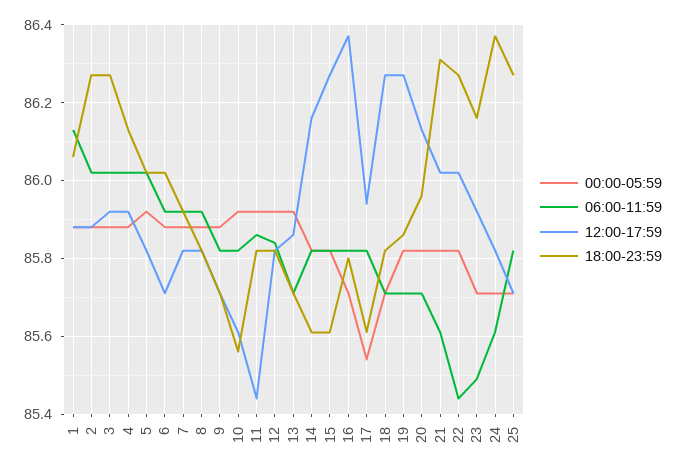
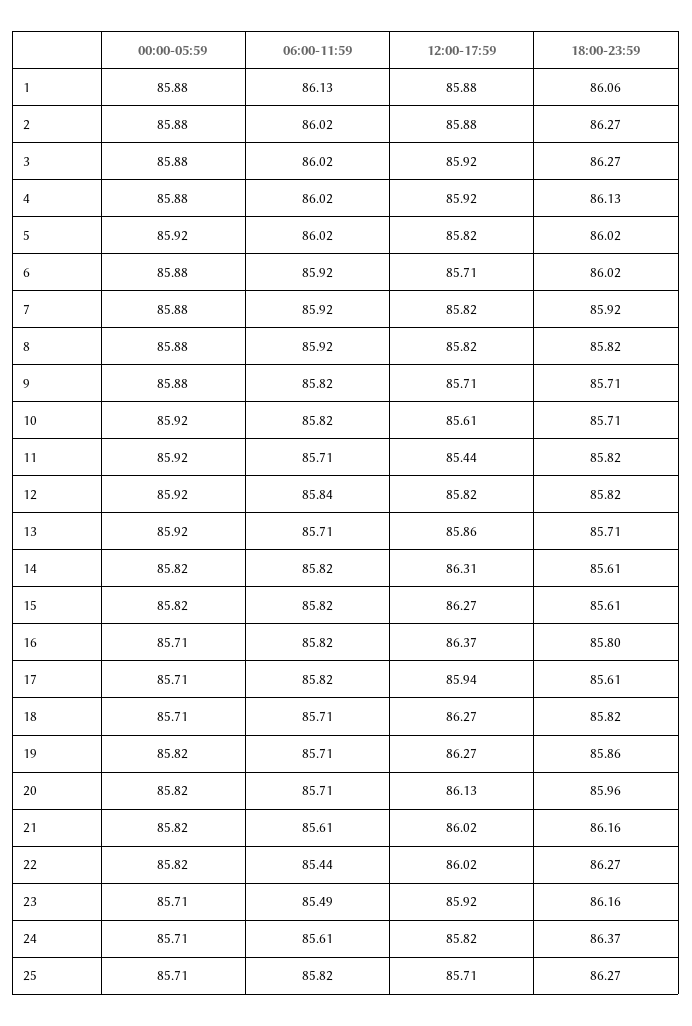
18:00-23:59, 10: 85.55 -> 85.71
06:00-11:59, 11: 85.85 -> 85.71
12:00-17:59, 14: 86.15 -> 86.31
00:00-05:59, 17: 85.55 -> 85.71
18:00-23:59, 21: 86.3 -> 86.16

